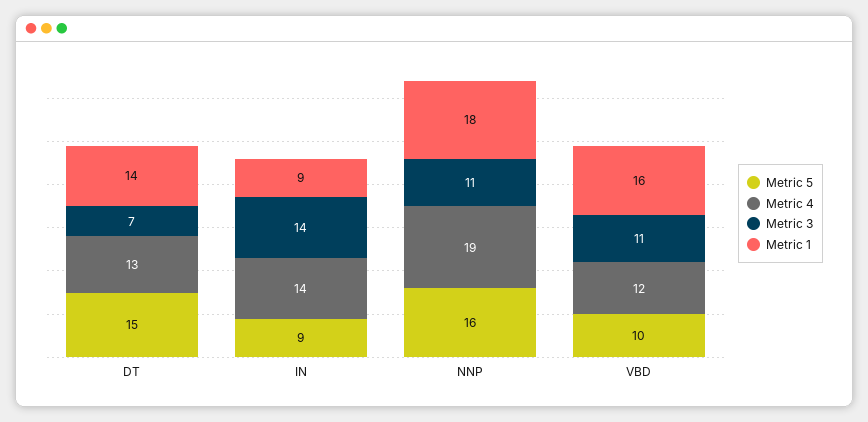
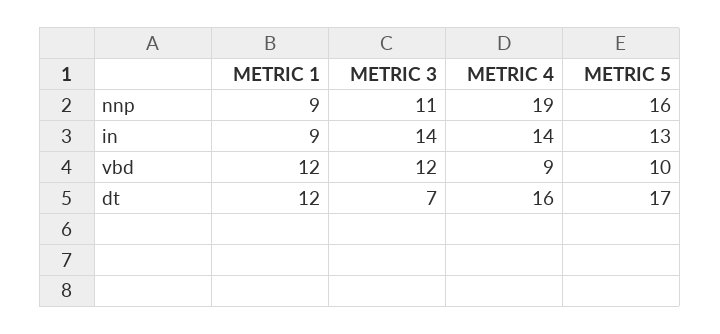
Metric 5, DT: 15 -> 17
Metric 4, DT: 13 -> 16
Metric 1, DT: 14 -> 12
Metric 5, IN: 9 -> 13
Metric 1, NNP: 18 -> 9
Metric 4, VBD: 12 -> 9
Metric 3, VBD: 11 -> 12
Metric 1, VBD: 16 -> 12

